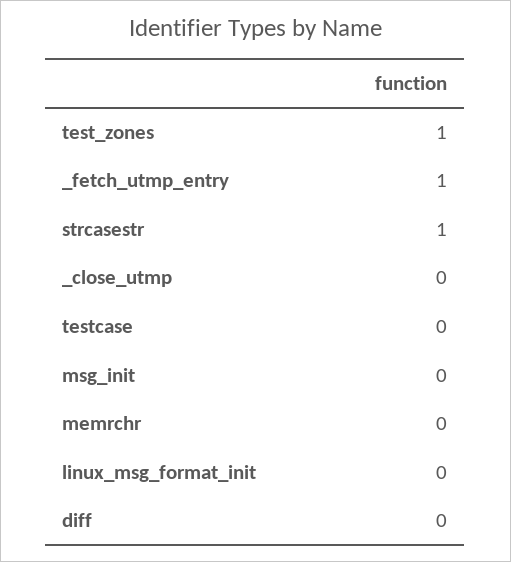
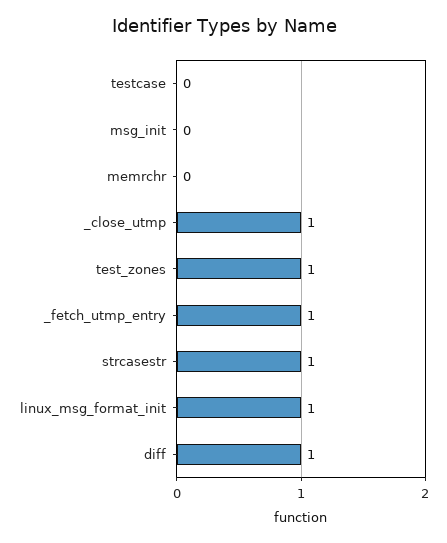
_close_utmp: 0 -> 1
linux_msg_format_init: 0 -> 1
diff: 0 -> 1

